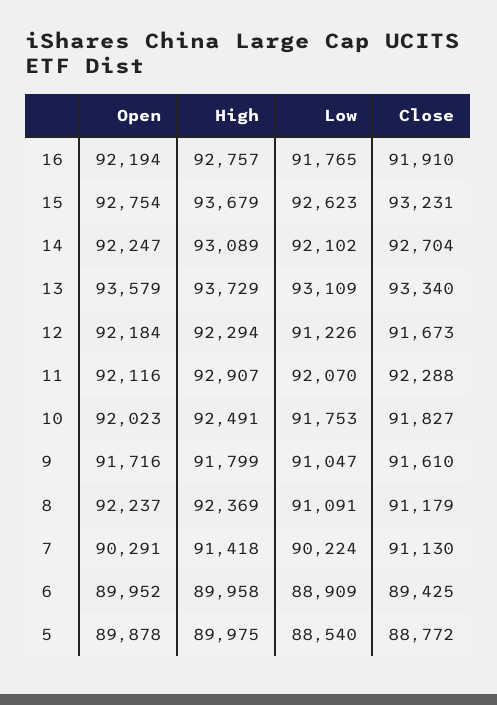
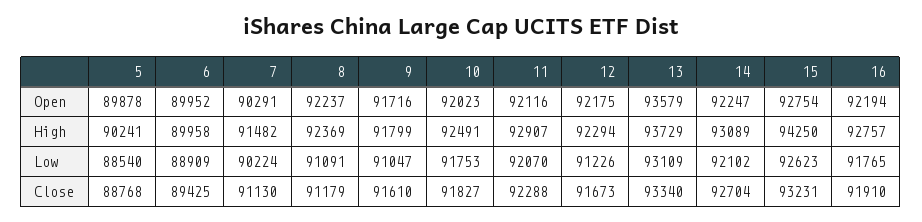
High, 15: 93679 -> 94250
Open, 12: 92184 -> 92175
High, 7: 91418 -> 91482
High, 5: 89975 -> 90241
Close, 5: 88772 -> 88768

